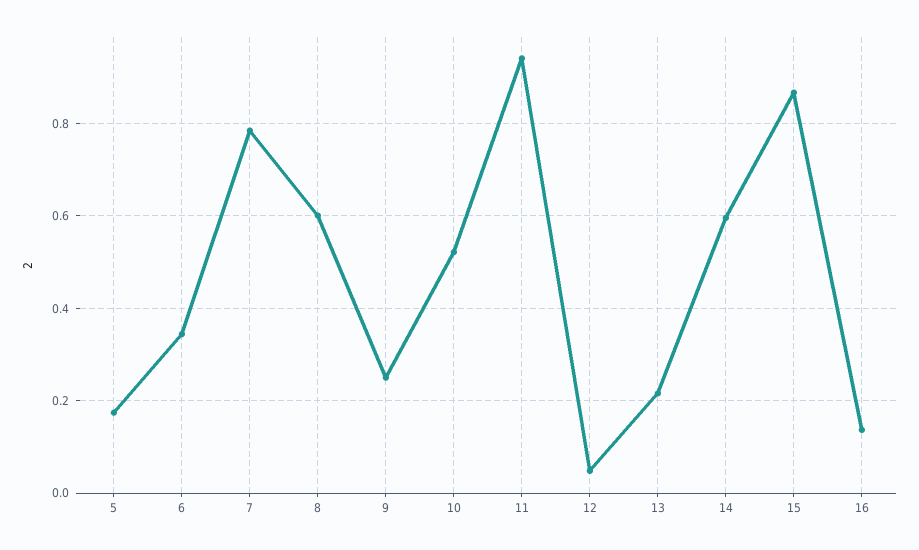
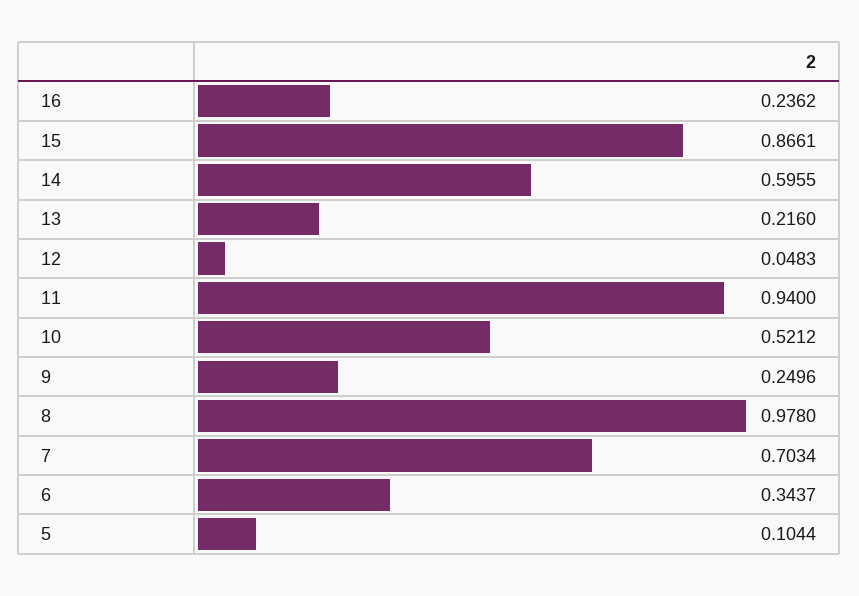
5: 0.18 -> 0.1044
7: 0.78 -> 0.7034
8: 0.6 -> 0.978
16: 0.14 -> 0.2362

